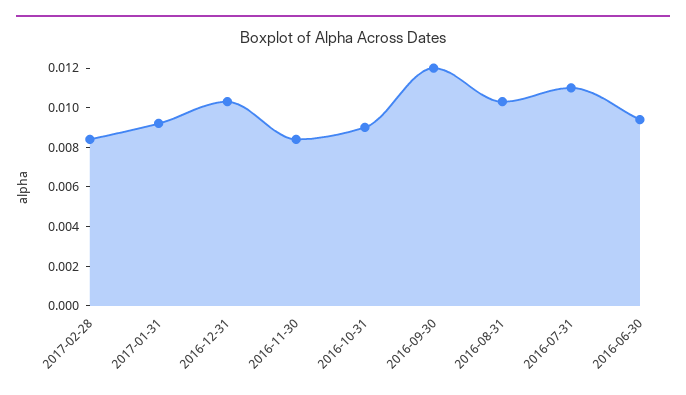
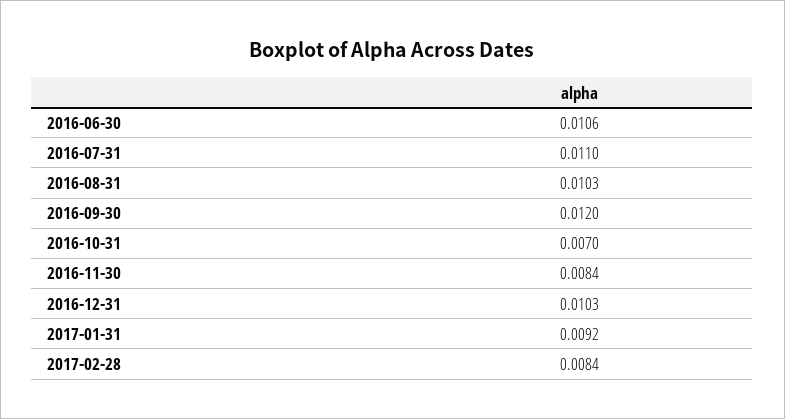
2016-10-31: 0.009 -> 0.007
2016-06-30: 0.0095 -> 0.0106

